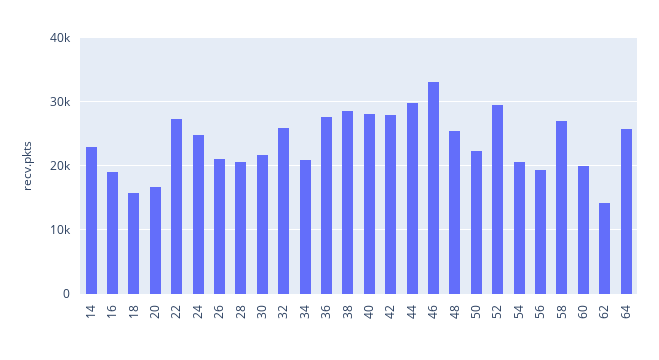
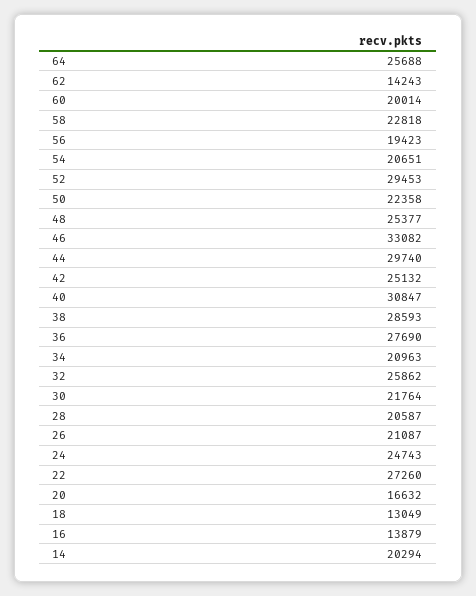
14: 23000 -> 20294
16: 19000 -> 13879
18: 16000 -> 13049
40: 28000 -> 30847
42: 28000 -> 25132
58: 27000 -> 22818

